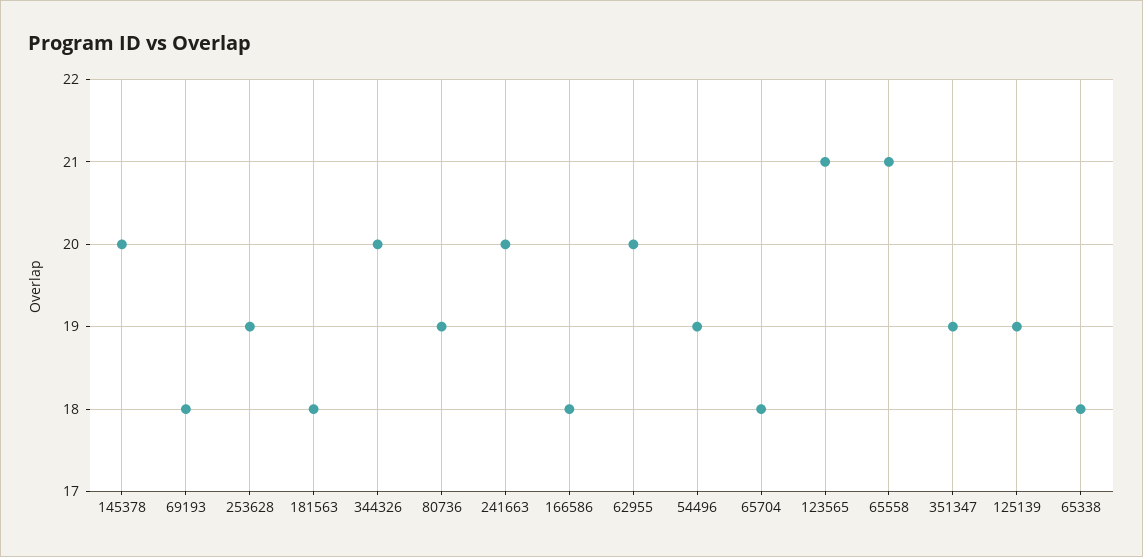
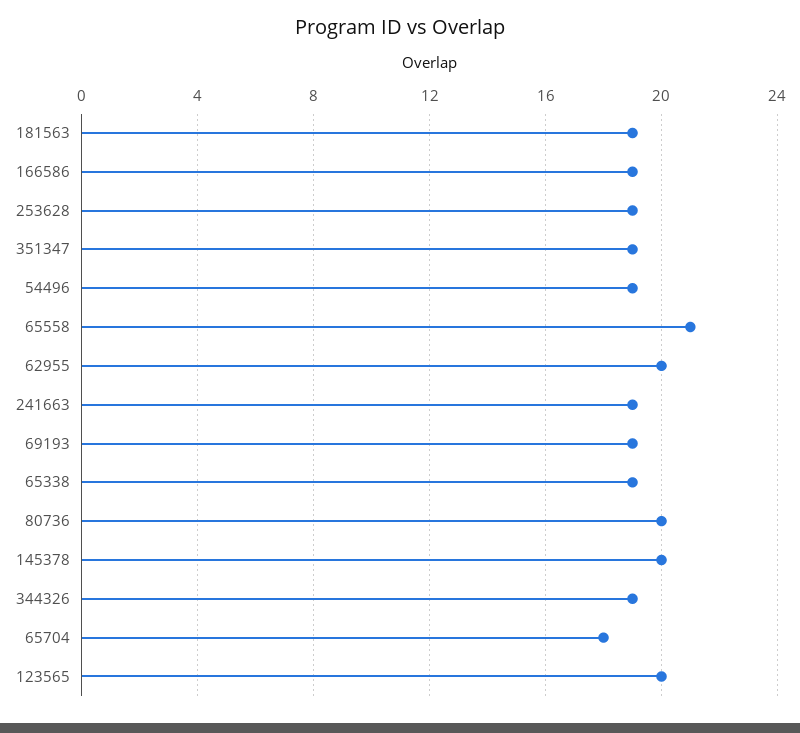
69193: 18 -> 19
181563: 18 -> 19
344326: 20 -> 19
80736: 19 -> 20
241663: 20 -> 19
166586: 18 -> 19
123565: 21 -> 20
125139: 19 -> none
65338: 18 -> 19

